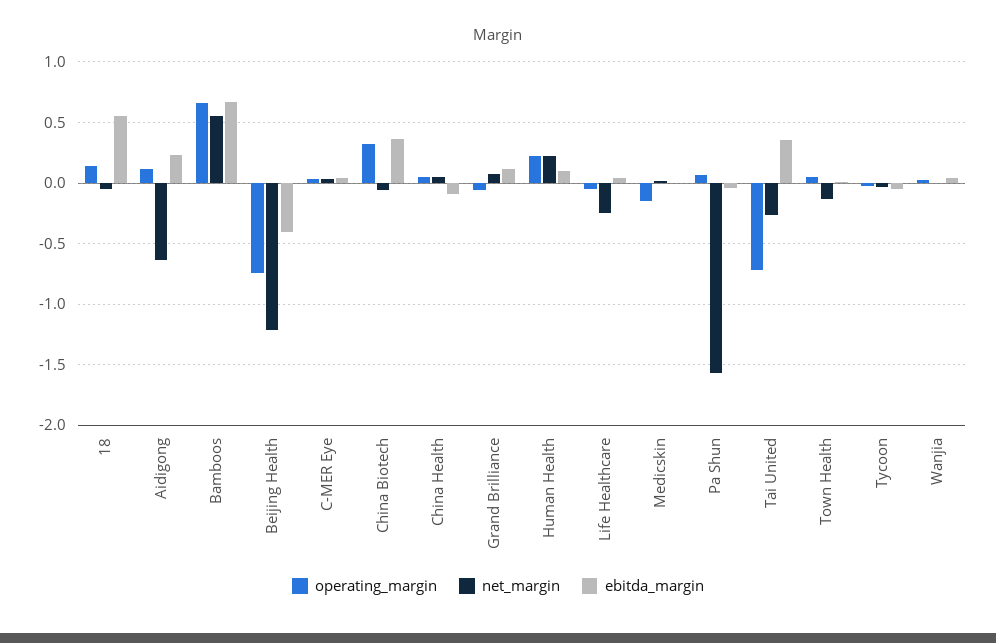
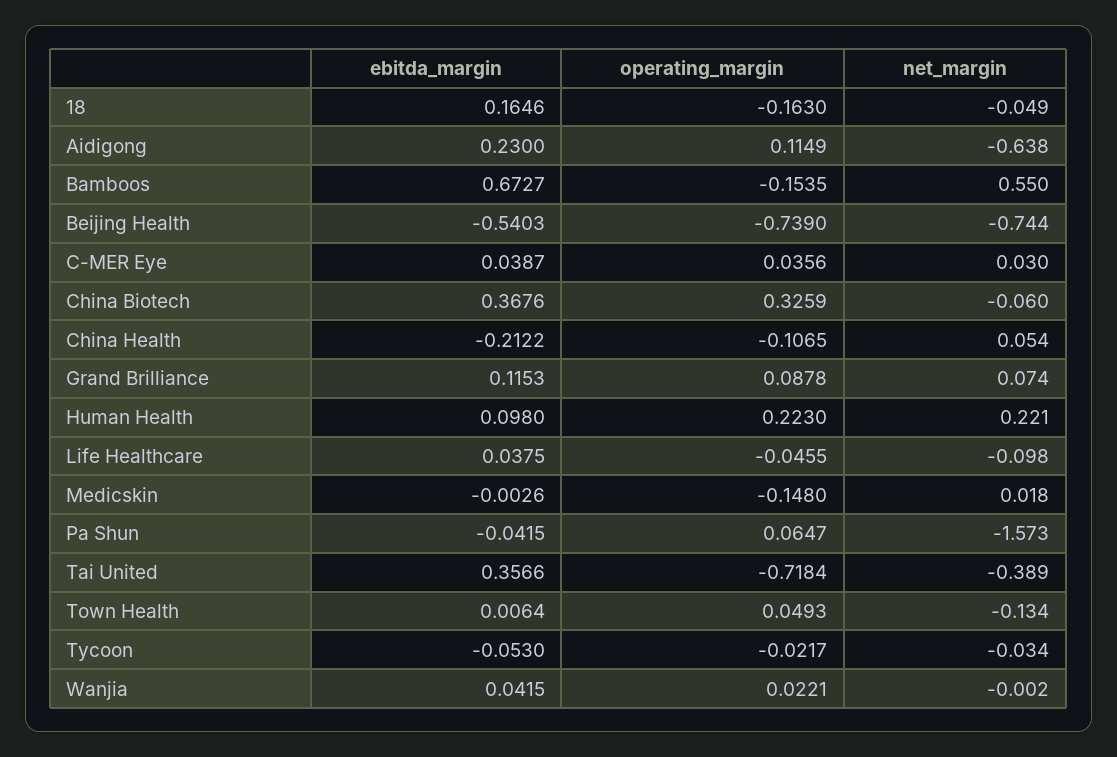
operating_margin, 18: 0.15 -> -0.163
ebitda_margin, 18: 0.55 -> 0.1646
operating_margin, Bamboos: 0.65 -> -0.1535
net_margin, Beijing Health: -1.2 -> -0.744
ebitda_margin, Beijing Health: -0.4 -> -0.5403
operating_margin, China Health: 0.05 -> -0.1065
ebitda_margin, China Health: -0.1 -> -0.2122
operating_margin, Grand Brilliance: -0.05 -> 0.0878
net_margin, Life Healthcare: -0.25 -> -0.098
net_margin, Tai United: -0.25 -> -0.389

